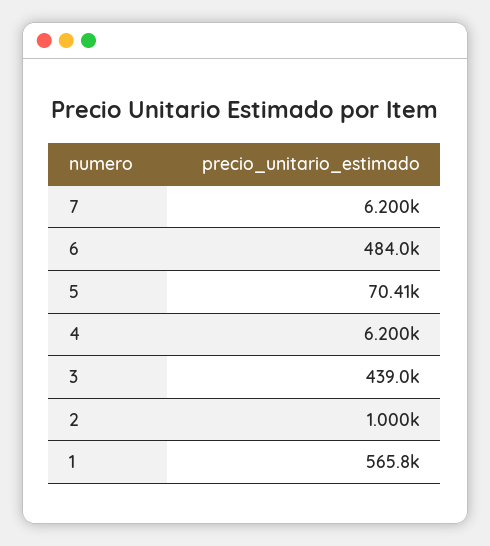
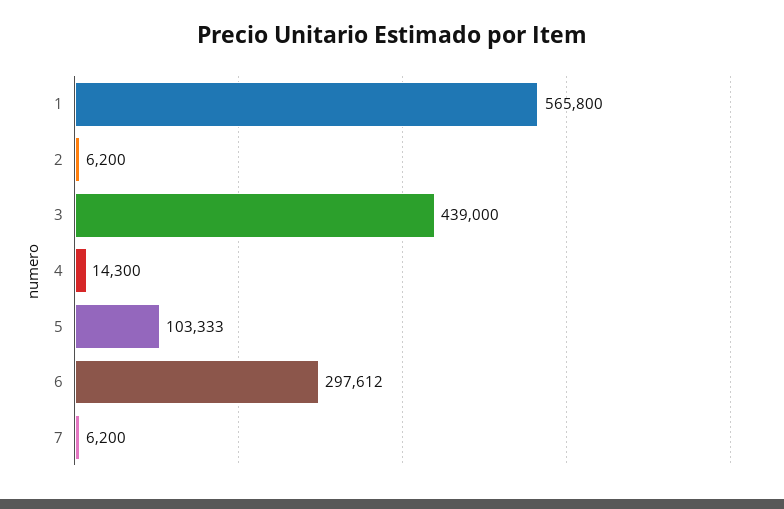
6: 484000 -> 297612
5: 70410 -> 103333
4: 6200 -> 14300
2: 1000 -> 6200

